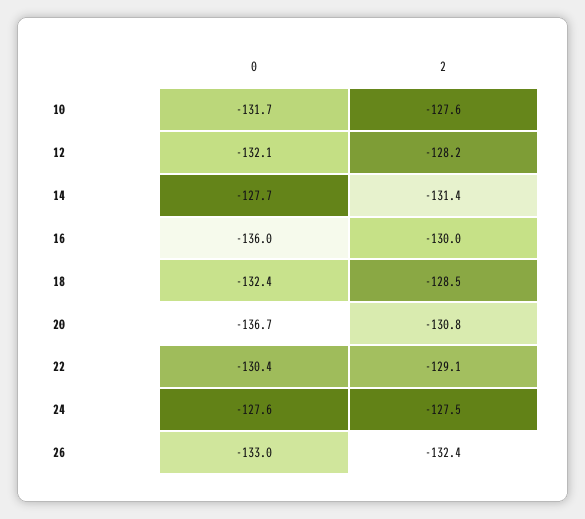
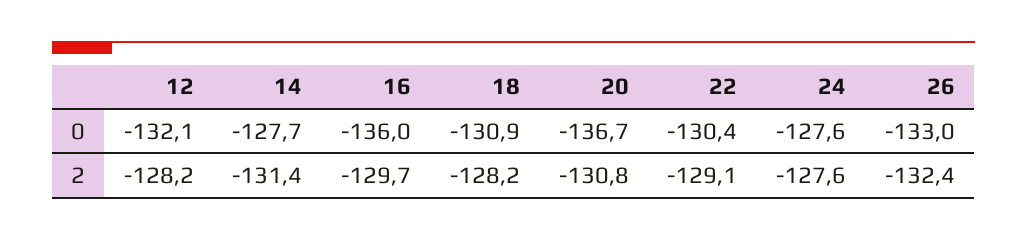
0, 10: -131.7 -> none
2, 10: -127.6 -> none
2, 16: -130 -> -129.7
0, 18: -132.4 -> -130.9
2, 18: -128.5 -> -128.2
2, 24: -127.5 -> -127.6

